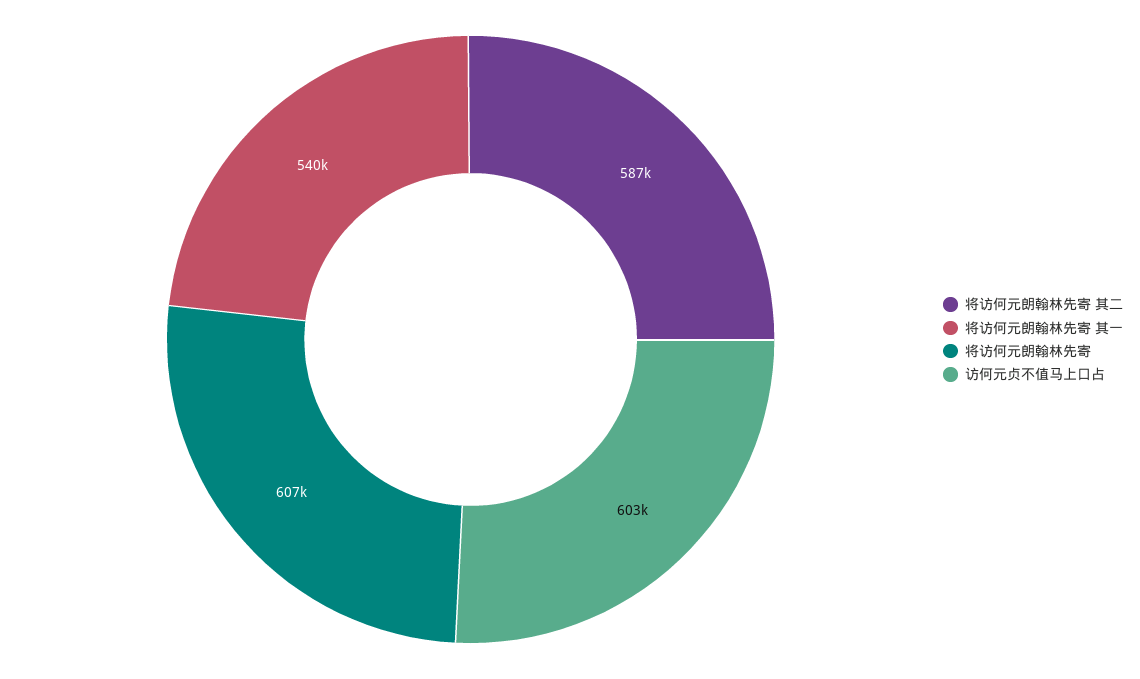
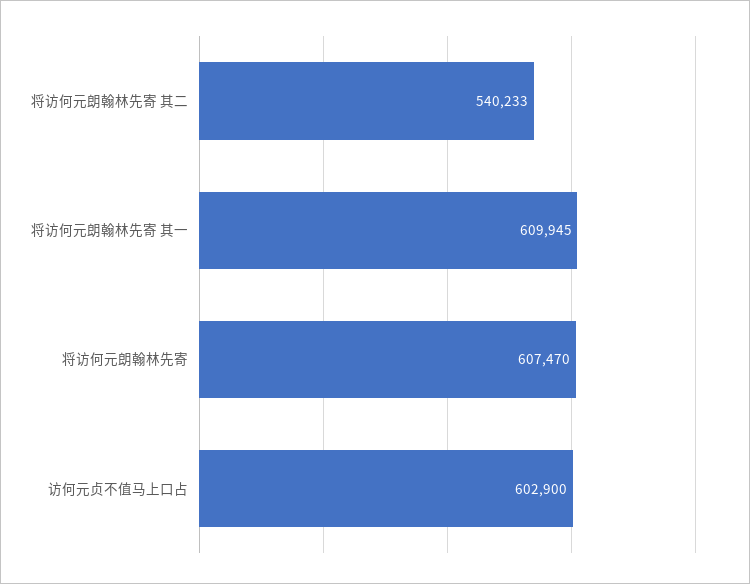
将访何元朗翰林先寄 其二: 587000 -> 540233
将访何元朗翰林先寄 其一: 540000 -> 609945

